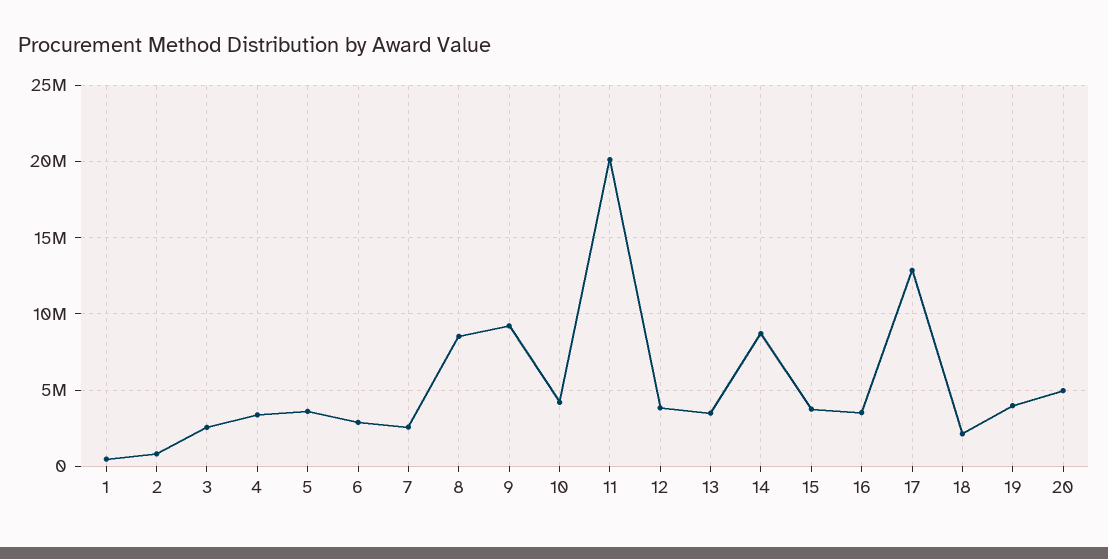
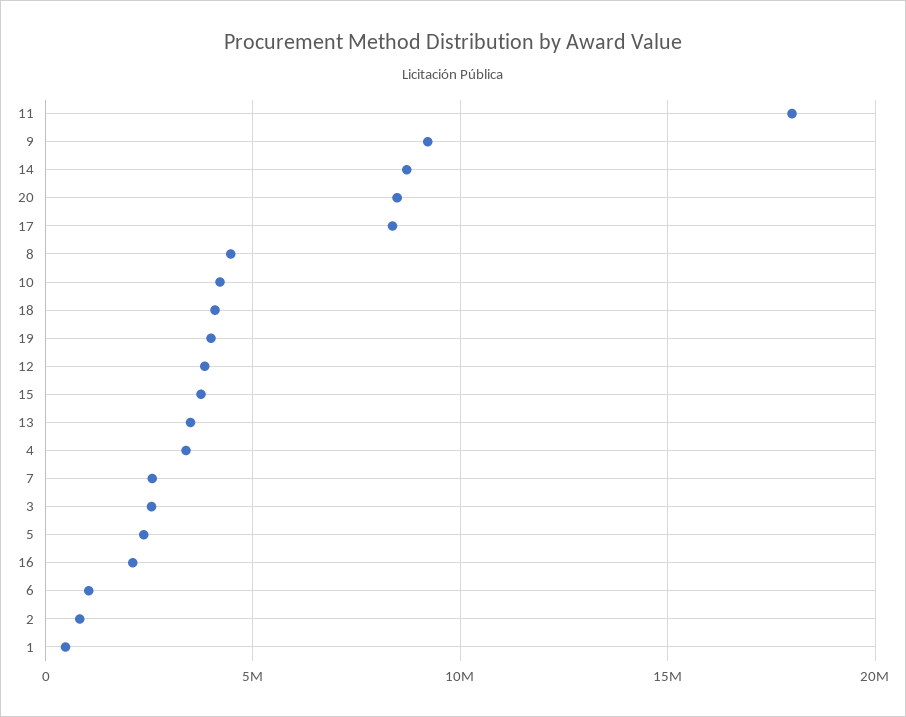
5: 3500000 -> 2500000
6: 3000000 -> 1000000
8: 8500000 -> 4500000
11: 20000000 -> 18000000
16: 3500000 -> 2000000
17: 13000000 -> 8500000
18: 2000000 -> 4000000
20: 5000000 -> 8500000

